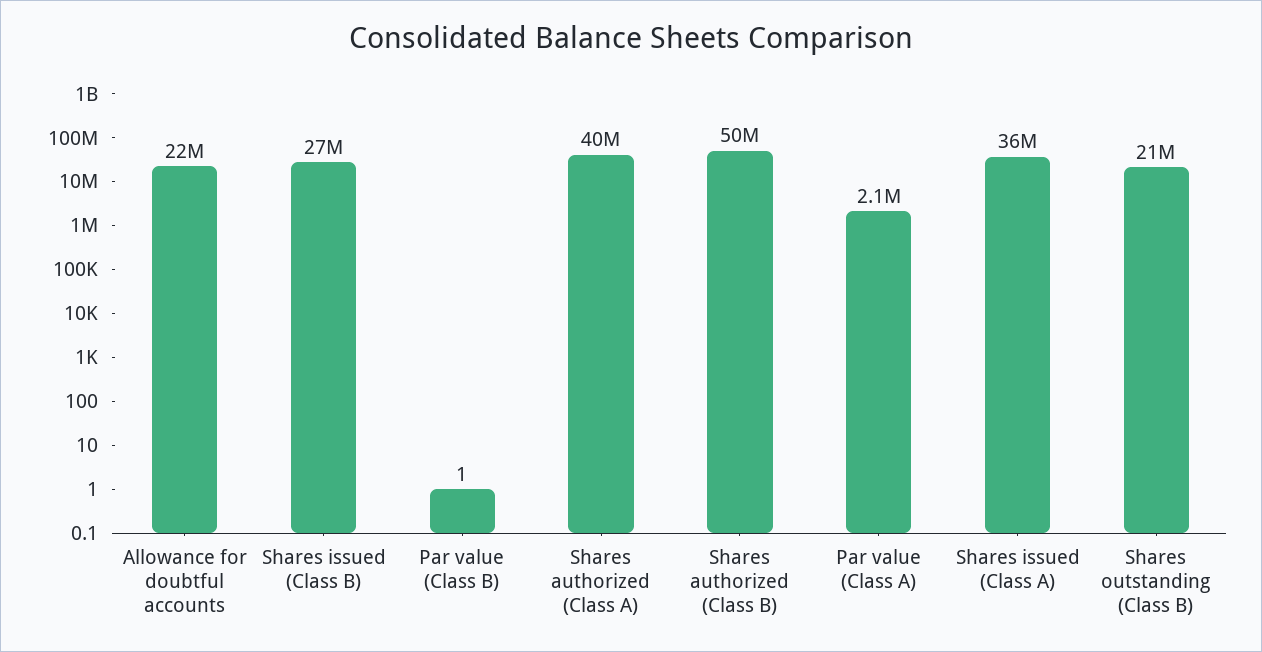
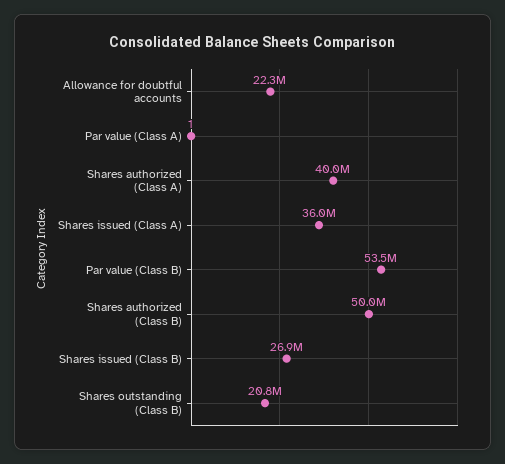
Par value (Class B): 1 -> 53500000
Par value (Class A): 2100000 -> 1

